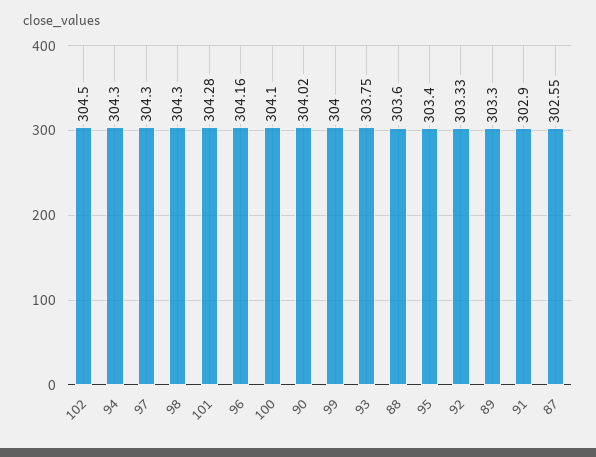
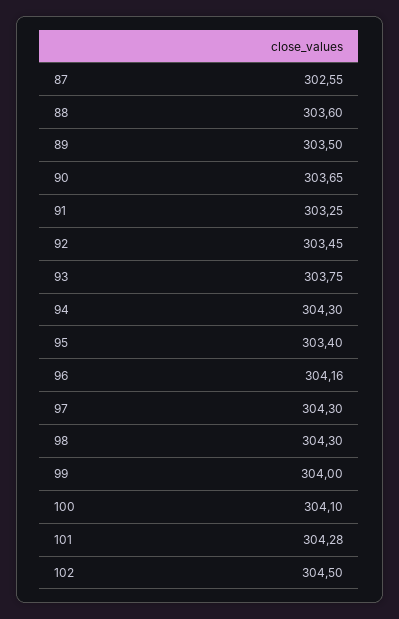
90: 304.02 -> 303.65
92: 303.33 -> 303.45
89: 303.3 -> 303.5
91: 302.9 -> 303.25

